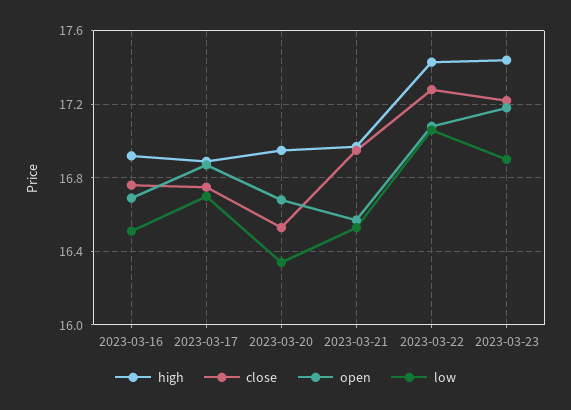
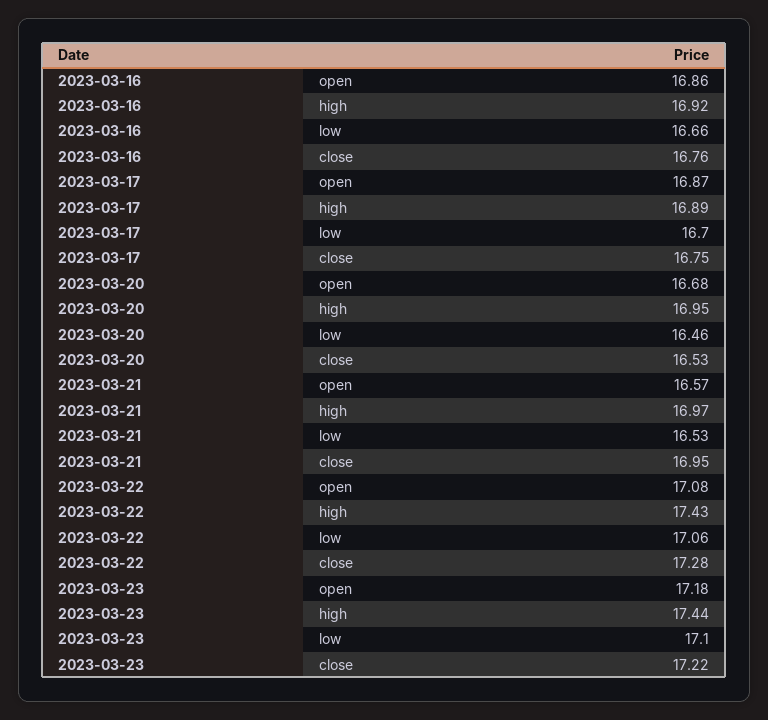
open, 2023-03-16: 16.7 -> 16.86
low, 2023-03-16: 16.5 -> 16.66
low, 2023-03-20: 16.35 -> 16.46
low, 2023-03-23: 16.9 -> 17.1

